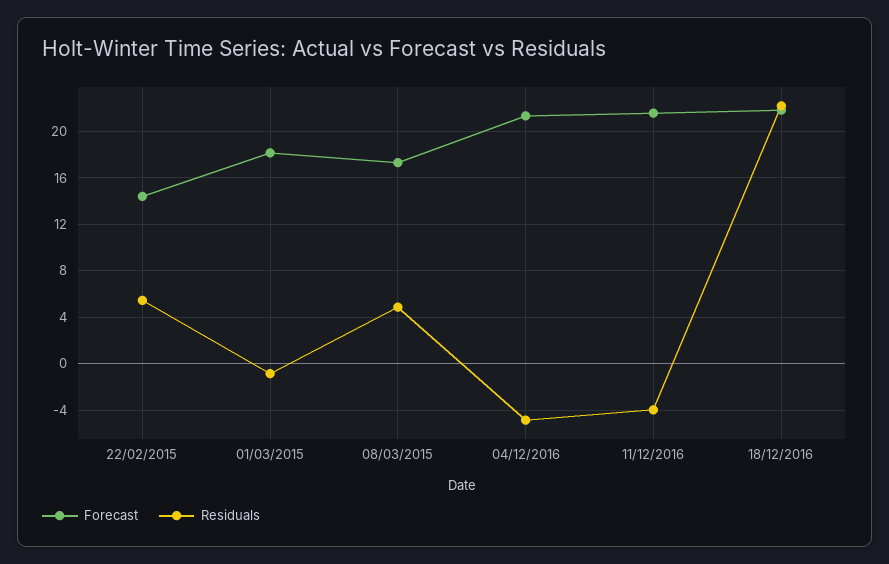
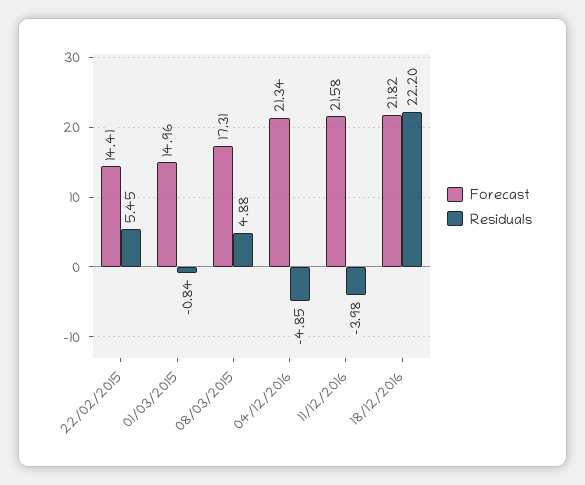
Forecast, 01/03/2015: 18 -> 14.96

